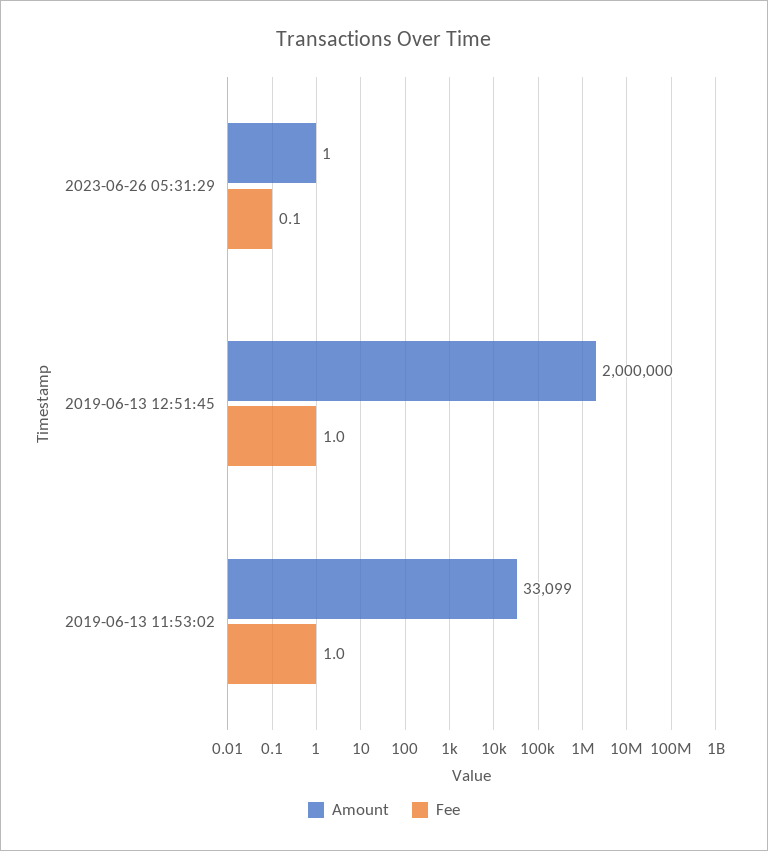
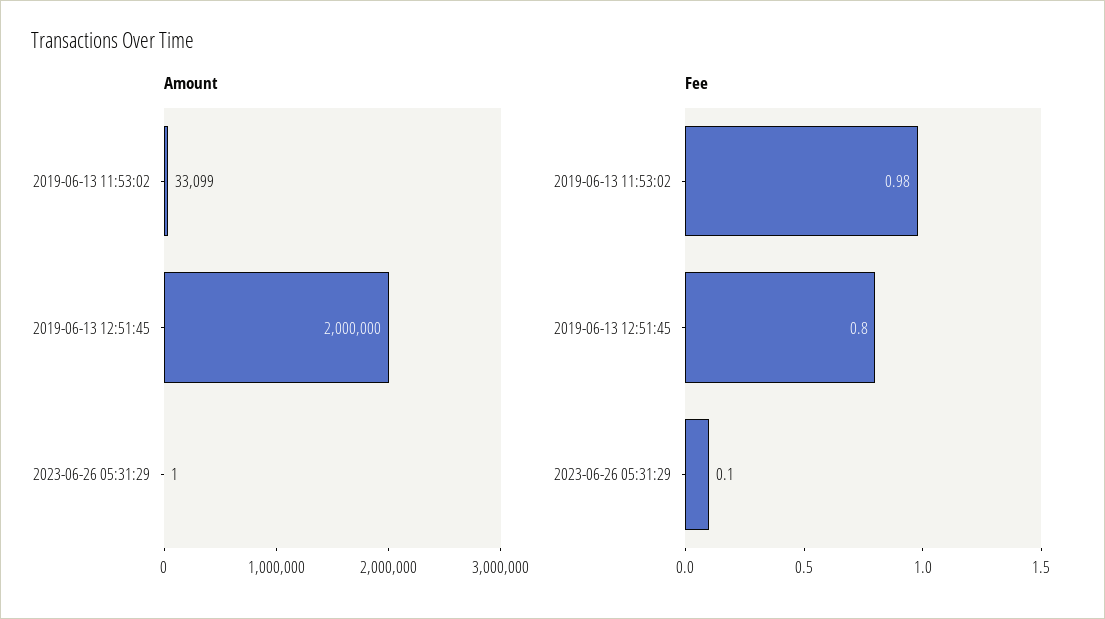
Fee, 2019-06-13 12:51:45: 1 -> 0.8
Fee, 2019-06-13 11:53:02: 1 -> 0.98

